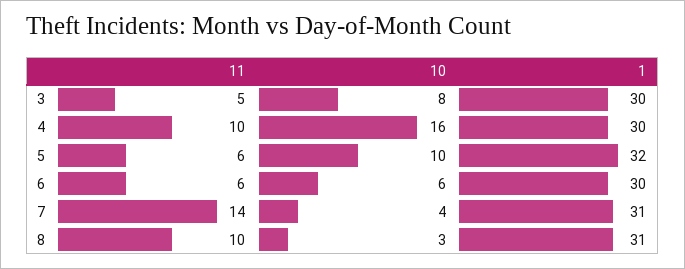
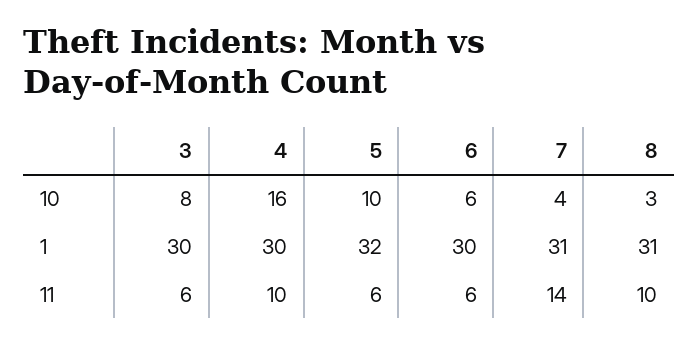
11, 3: 5 -> 6

